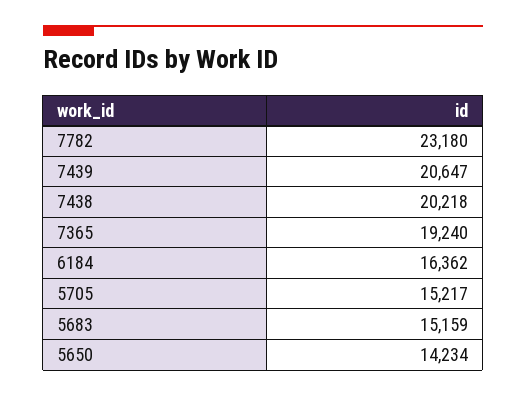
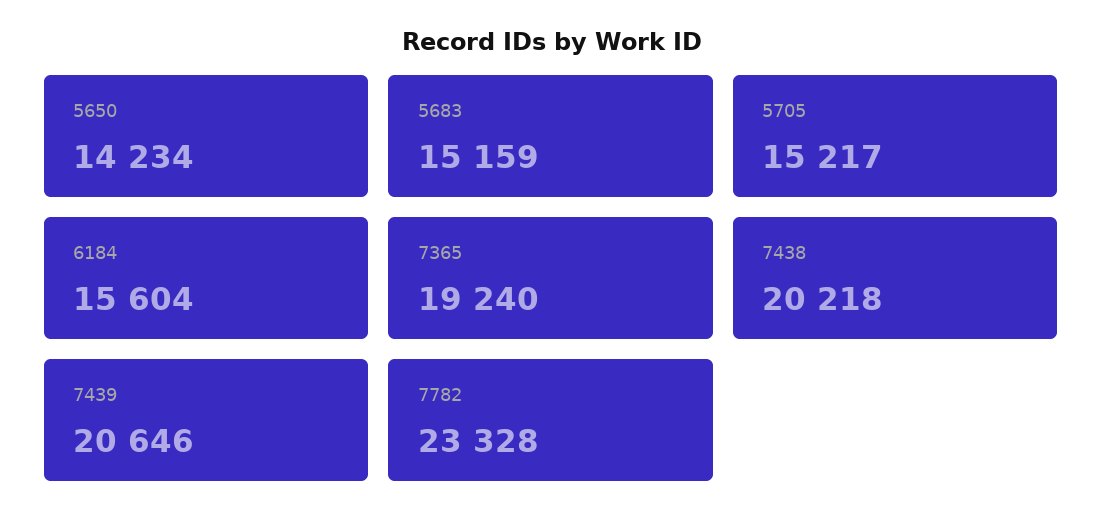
7782: 23180 -> 23328
7439: 20647 -> 20646
6184: 16362 -> 15604

